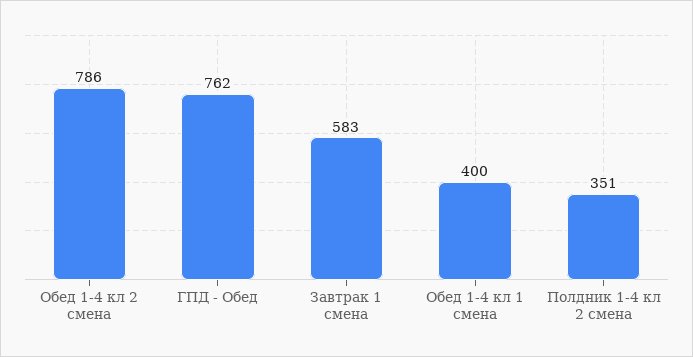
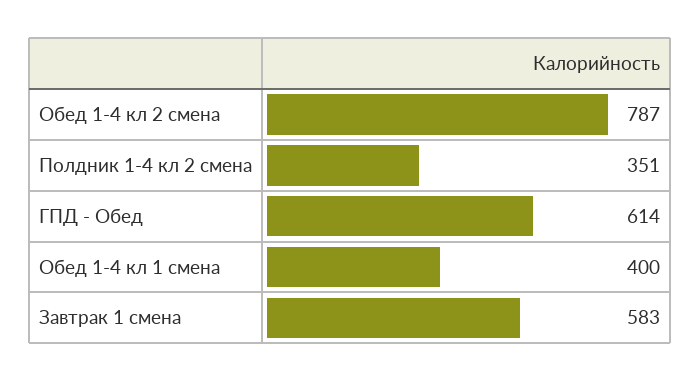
Обед 1-4 кл 2 смена: 786 -> 787
ГПД - Обед: 762 -> 614

